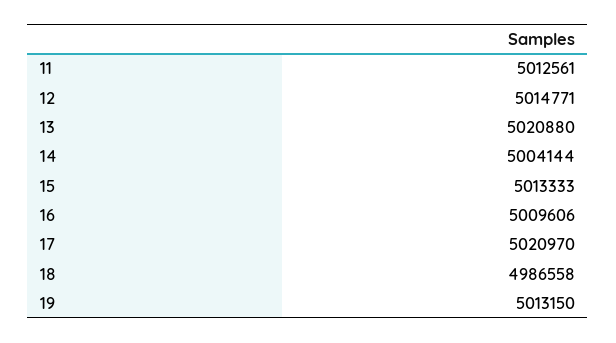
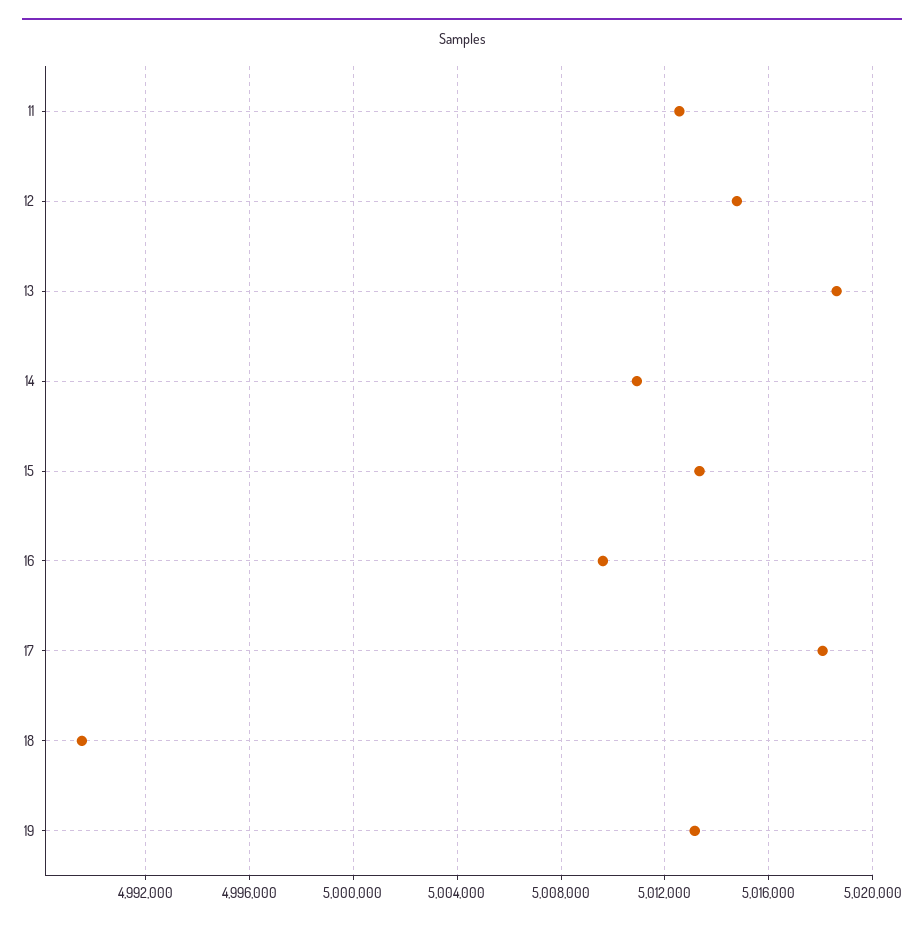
13: 5020880 -> 5018500
14: 5004144 -> 5011000
17: 5020970 -> 5018000
18: 4986558 -> 4989500

